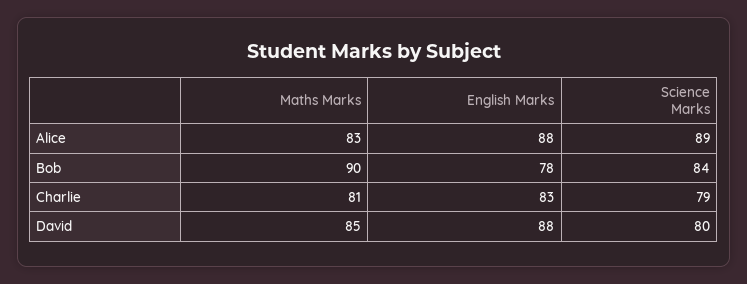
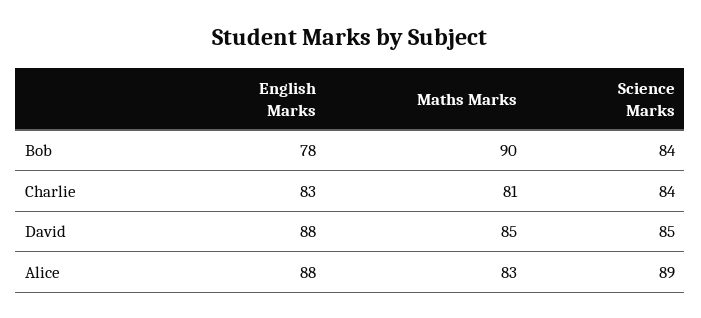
Science Marks, Charlie: 79 -> 84
Science Marks, David: 80 -> 85

